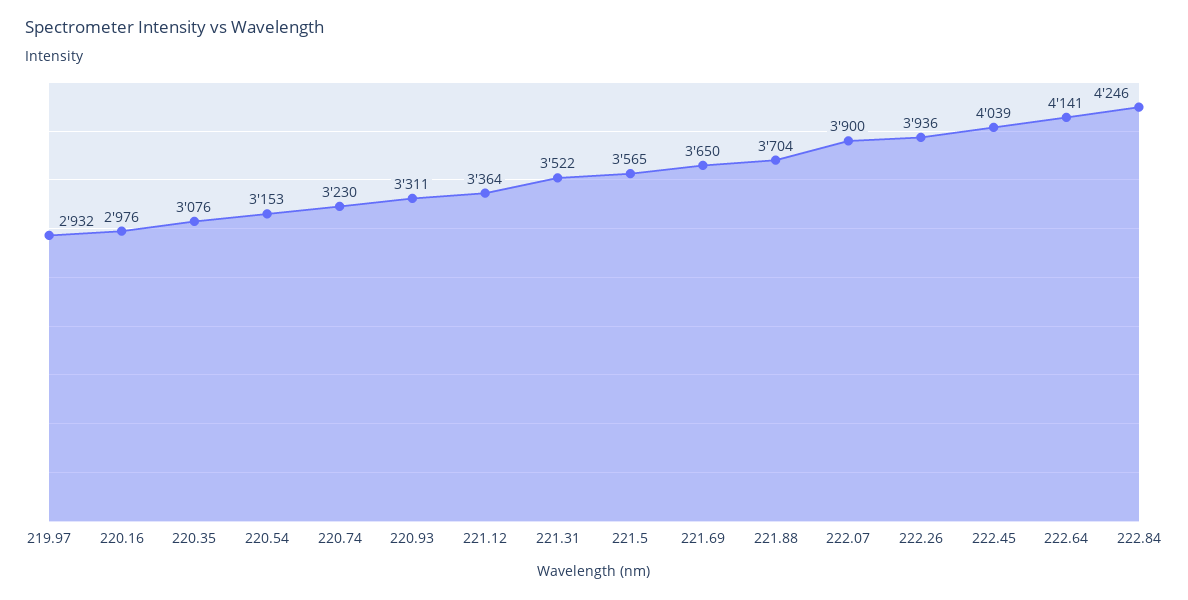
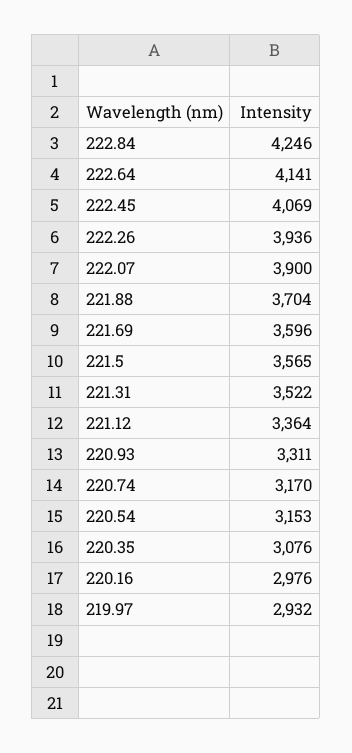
220.74: 3230 -> 3170
221.69: 3650 -> 3596
222.45: 4039 -> 4069

